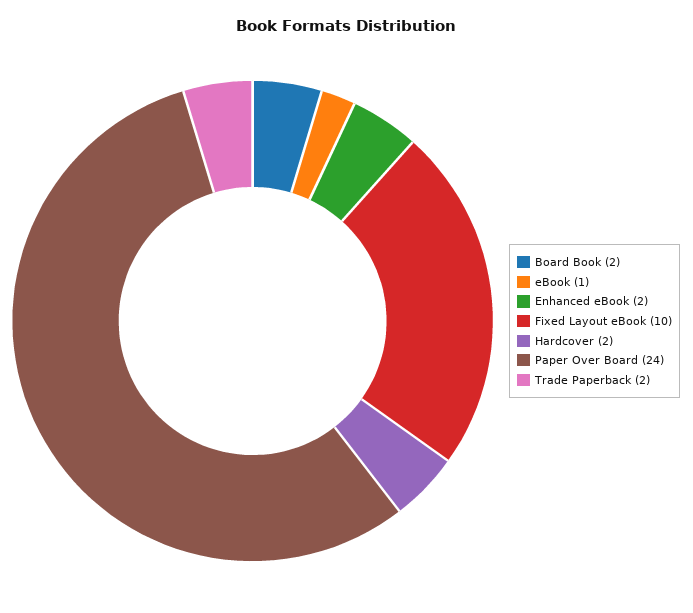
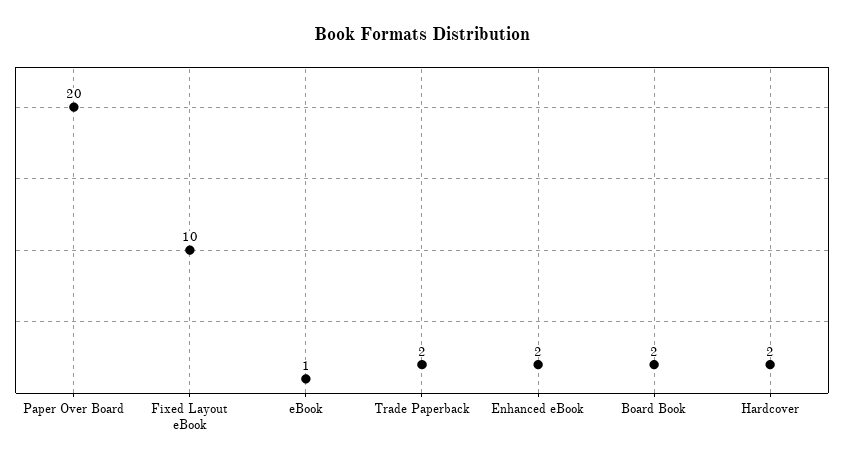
Paper Over Board: 24 -> 20

